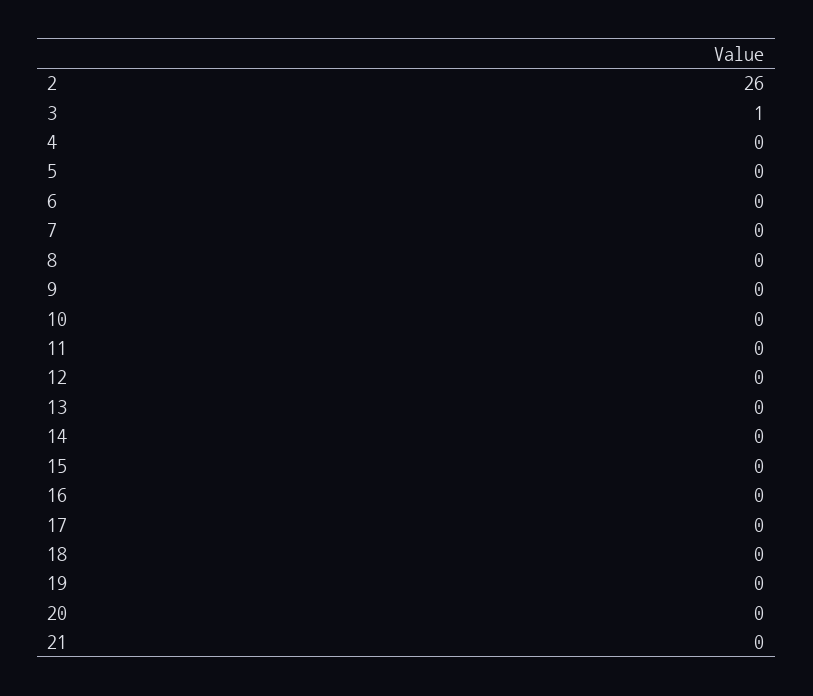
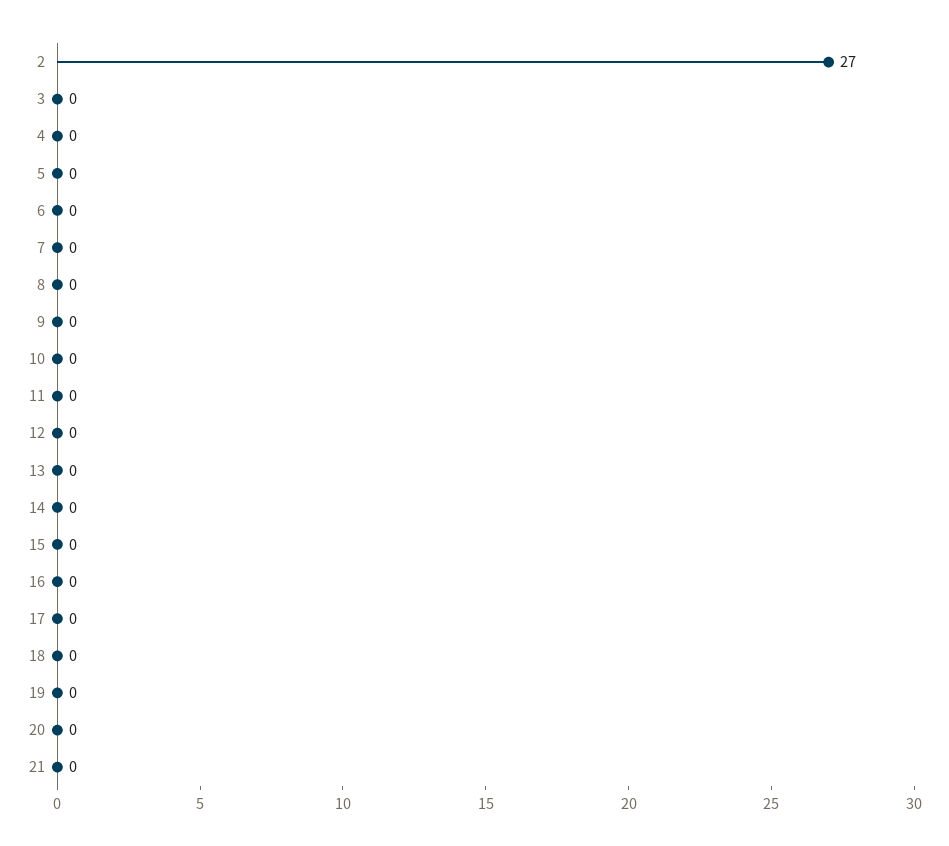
2: 26 -> 27
3: 1 -> 0

